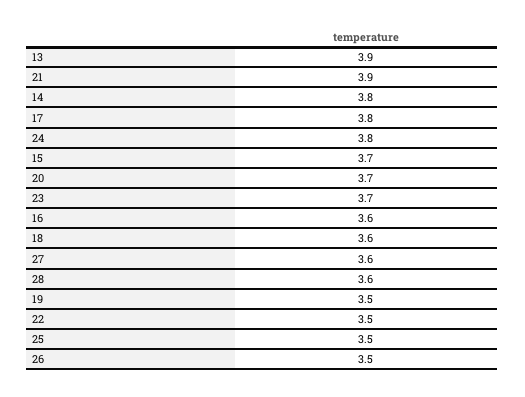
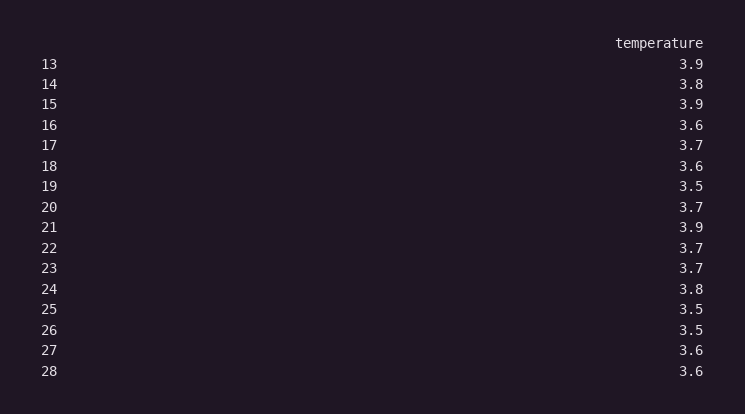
17: 3.8 -> 3.7
15: 3.7 -> 3.9
22: 3.5 -> 3.7

